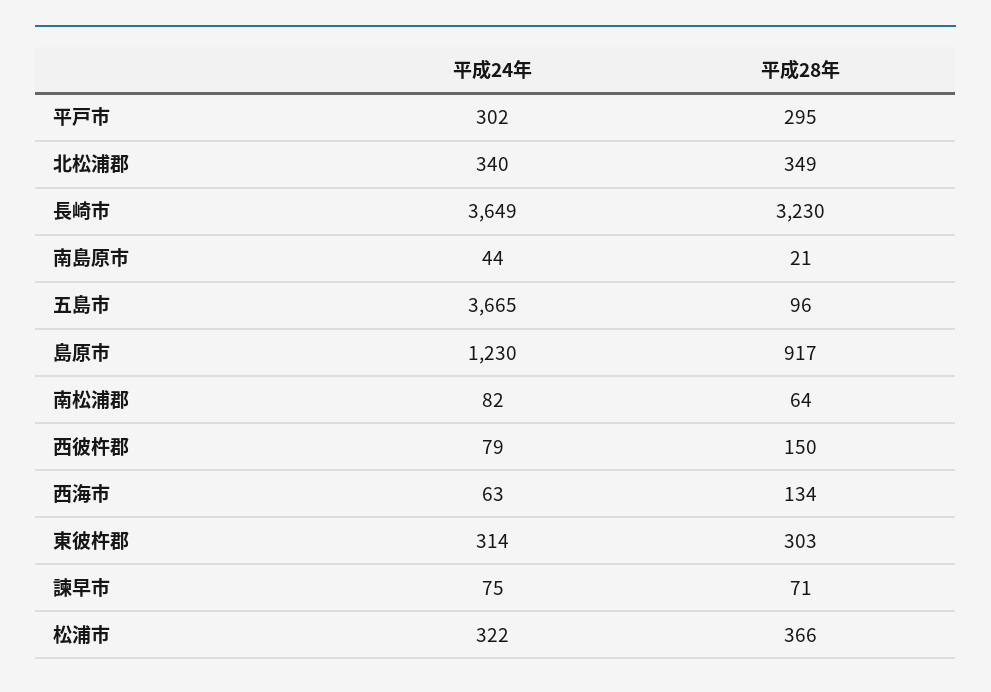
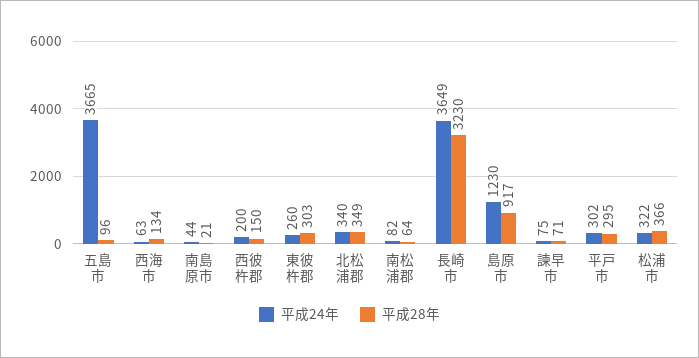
平成24年, 西彼杵郡: 79 -> 200
平成24年, 東彼杵郡: 314 -> 260

